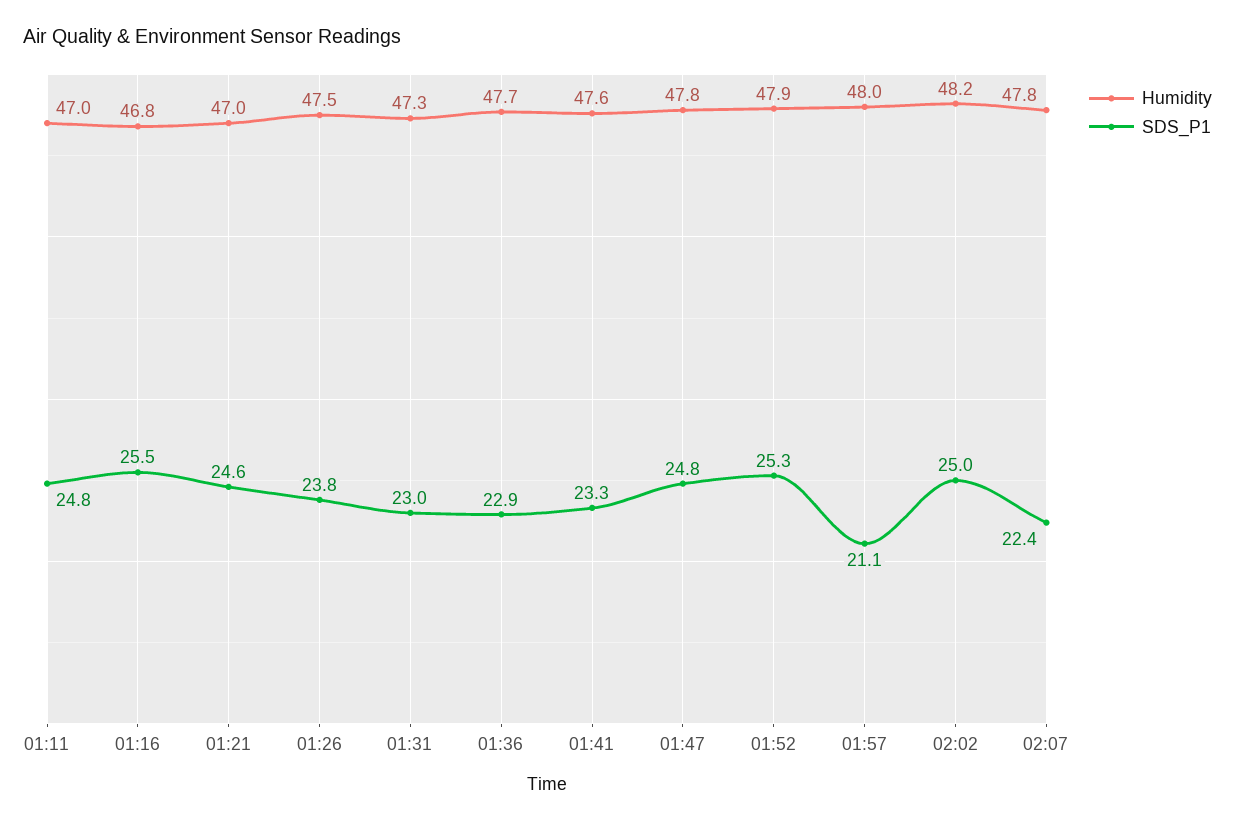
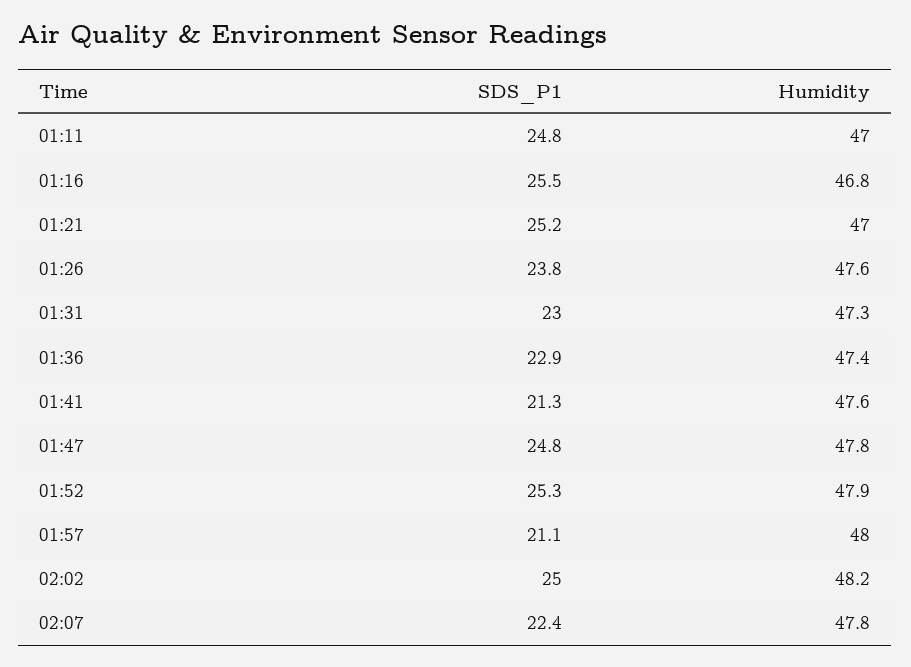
SDS_P1, 01:21: 24.6 -> 25.2
Humidity, 01:26: 47.5 -> 47.6
Humidity, 01:36: 47.7 -> 47.4
SDS_P1, 01:41: 23.3 -> 21.3

